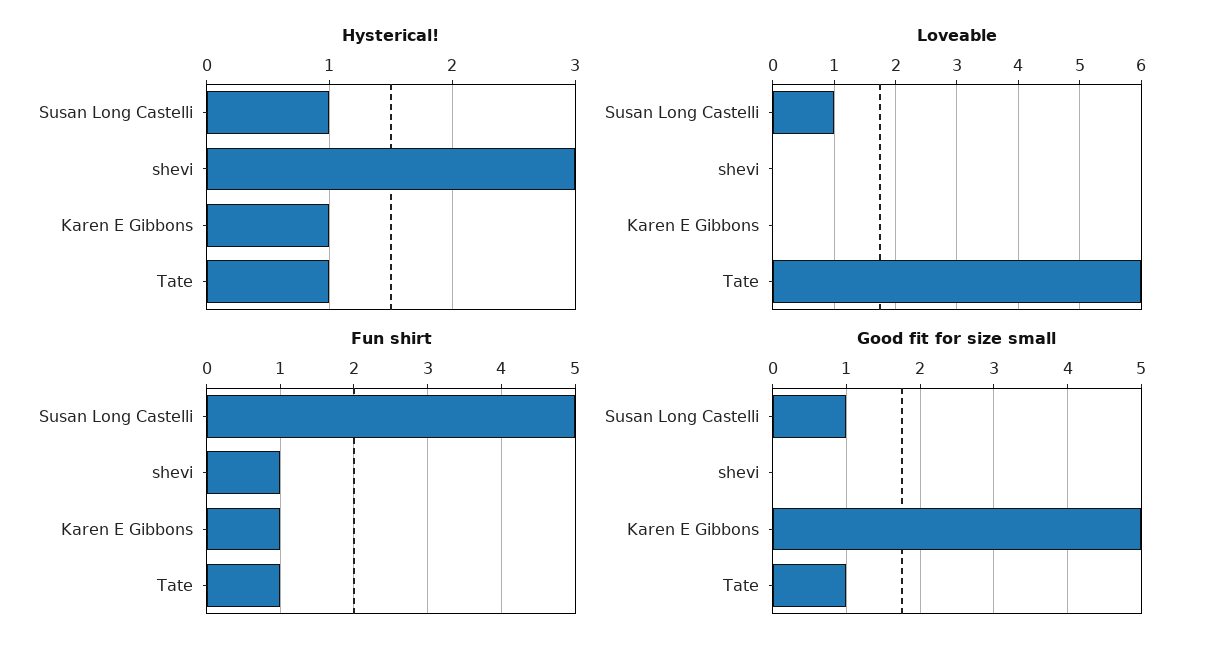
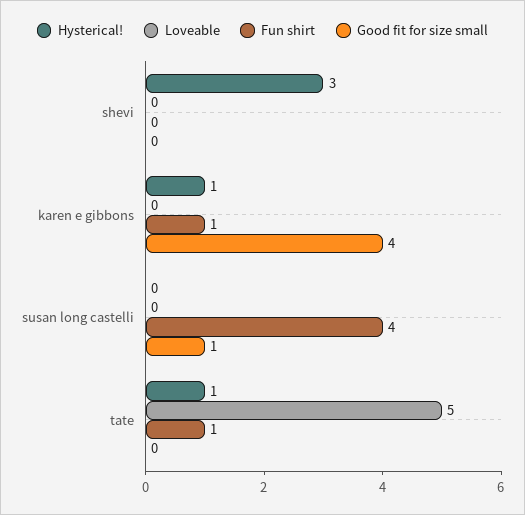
Hysterical!, Susan Long Castelli: 1 -> 0
Loveable, Susan Long Castelli: 1 -> 0
Loveable, Tate: 6 -> 5
Fun shirt, Susan Long Castelli: 5 -> 4
Fun shirt, shevi: 1 -> 0
Good fit for size small, Karen E Gibbons: 5 -> 4
Good fit for size small, Tate: 1 -> 0

